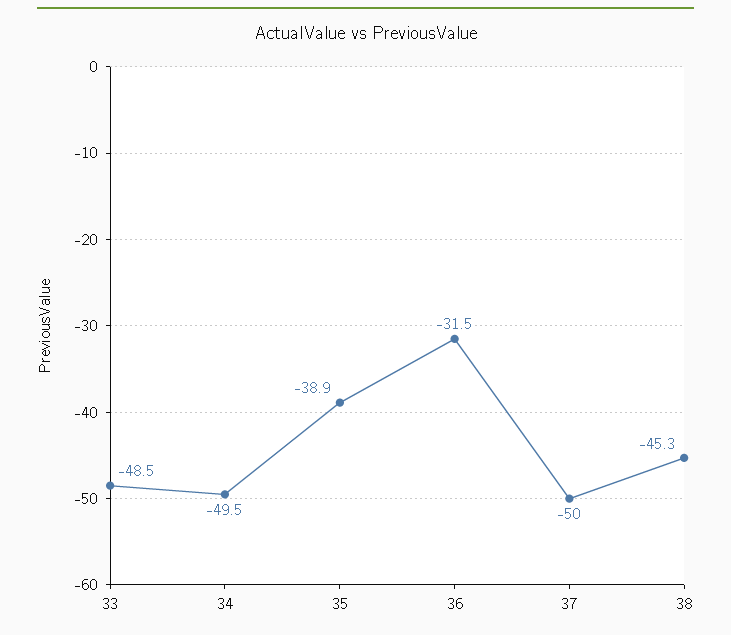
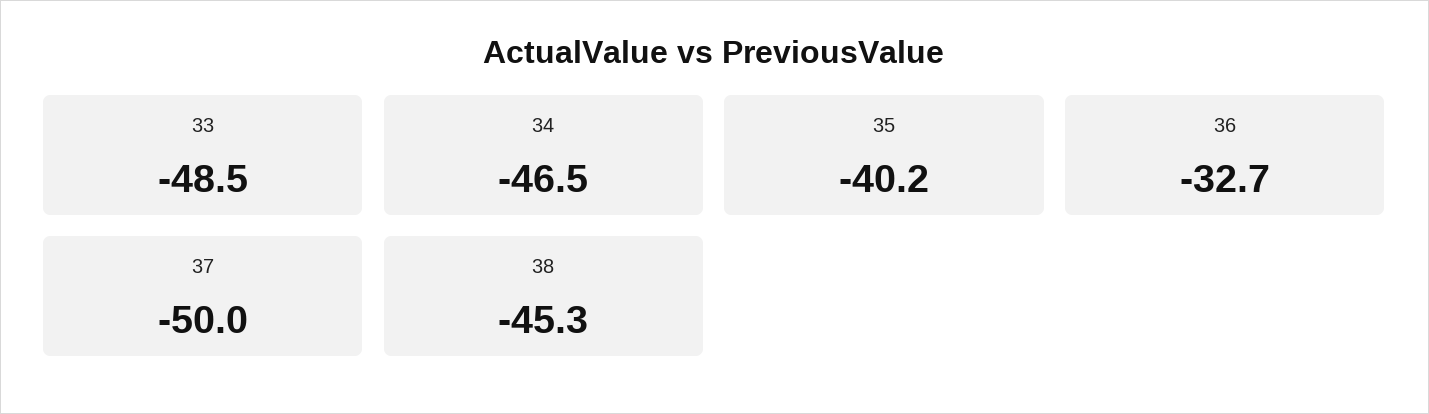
34: -49.5 -> -46.5
35: -38.9 -> -40.2
36: -31.5 -> -32.7

